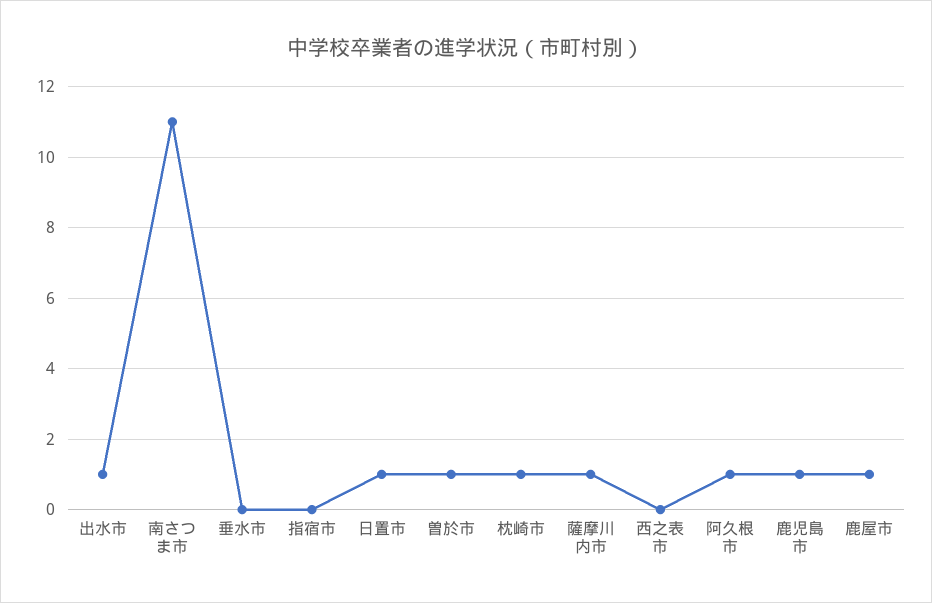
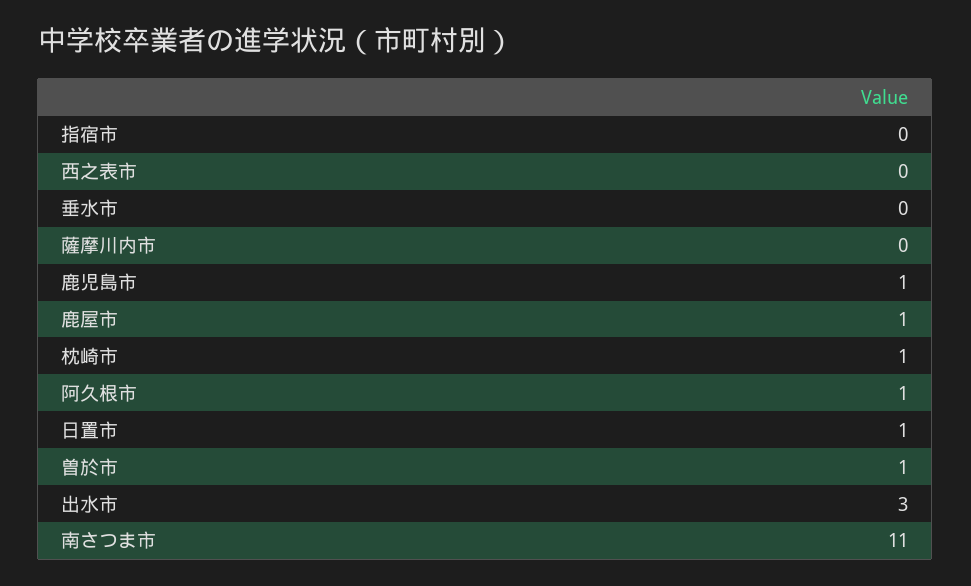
出水市: 1 -> 3
薩摩川内市: 1 -> 0

